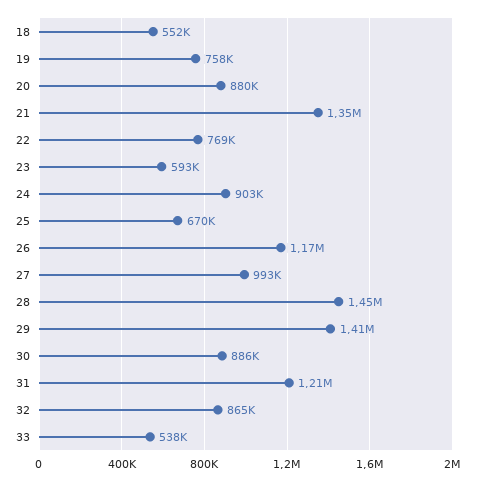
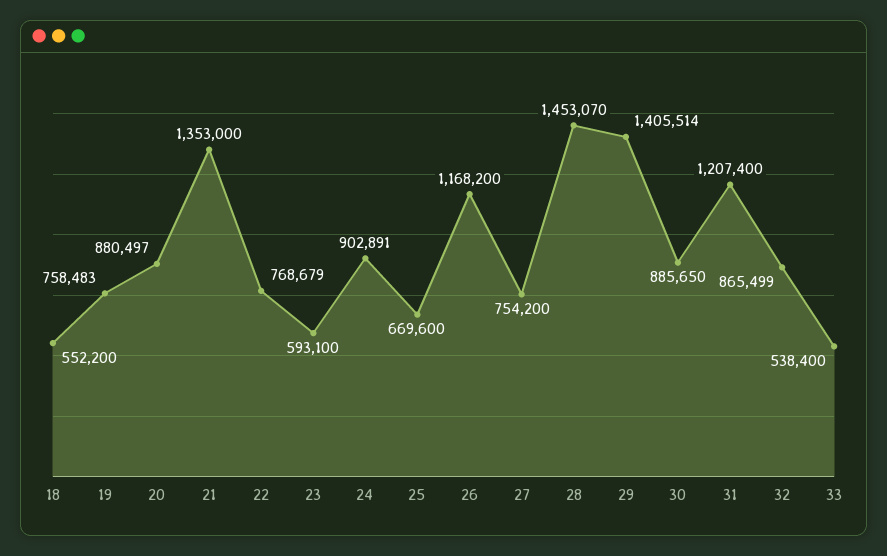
27: 993000 -> 754200

